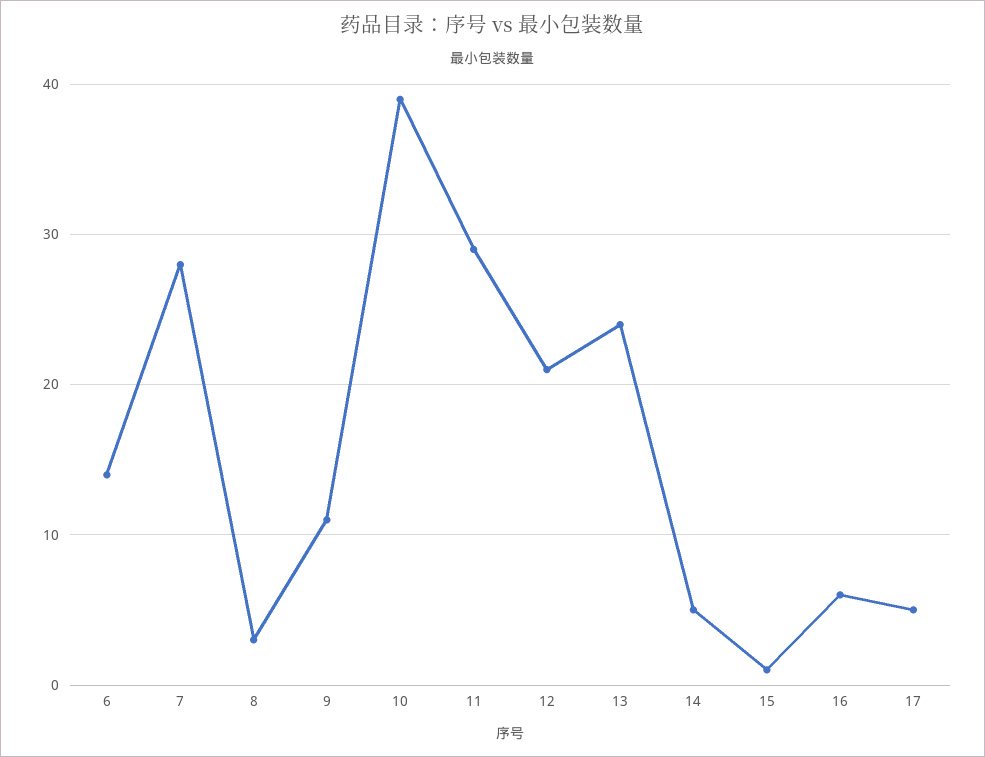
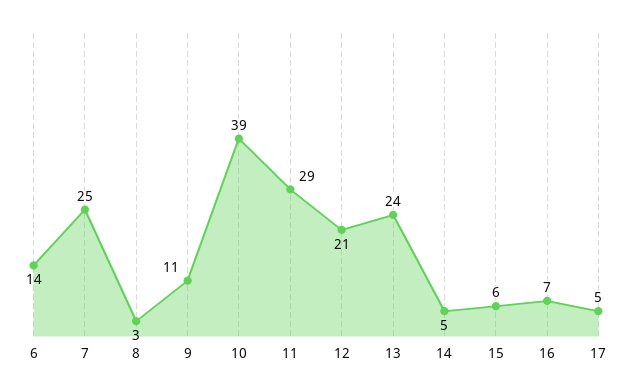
7: 28 -> 25
15: 1 -> 6
16: 6 -> 7

